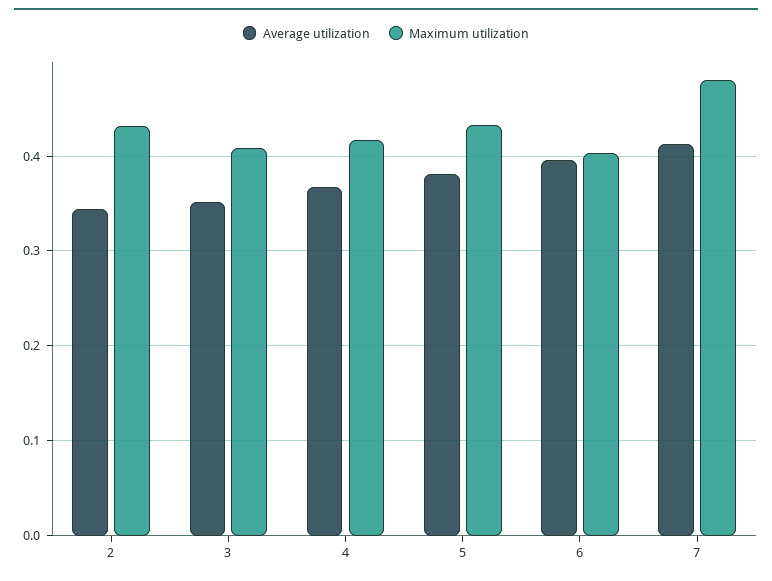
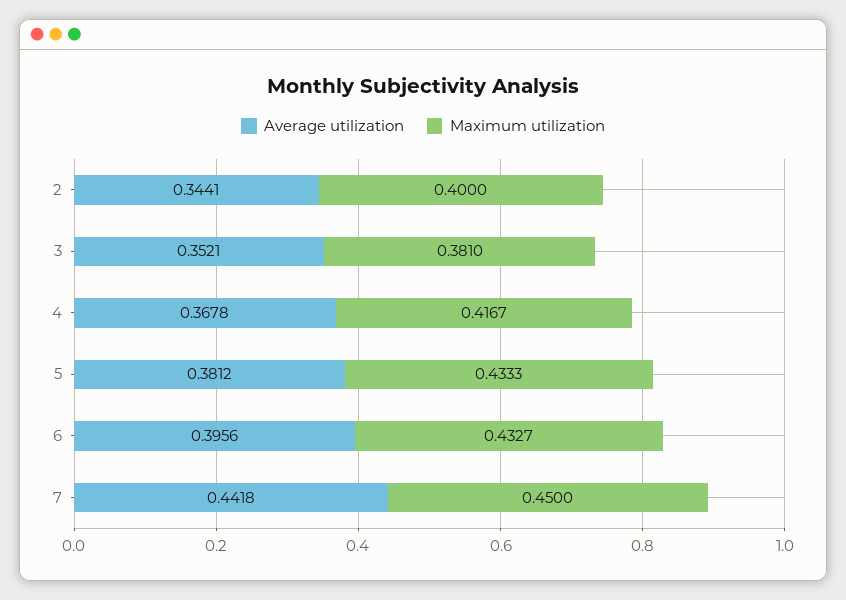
Maximum utilization, 2: 0.43 -> 0.4
Maximum utilization, 3: 0.41 -> 0.381
Maximum utilization, 6: 0.4 -> 0.4327
Average utilization, 7: 0.41 -> 0.4418
Maximum utilization, 7: 0.48 -> 0.45

